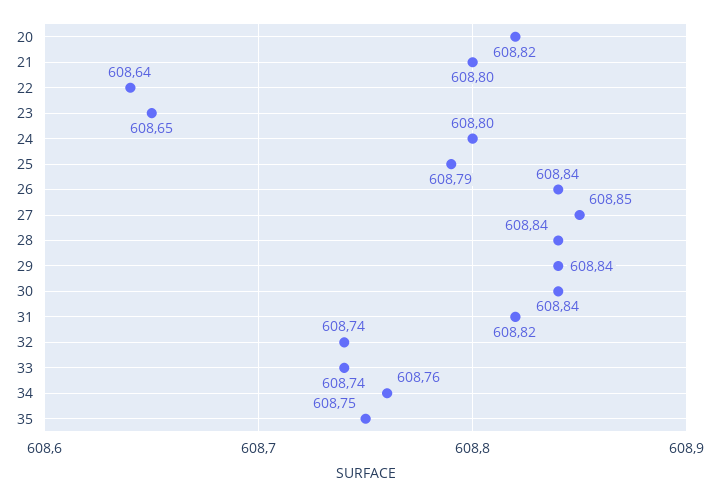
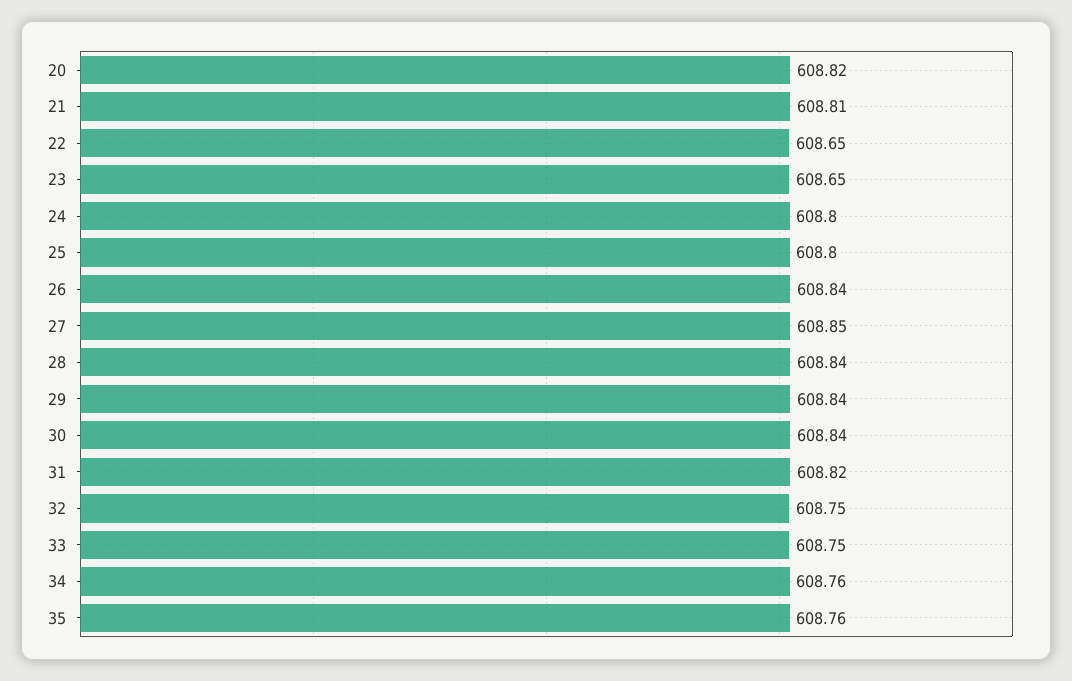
21: 608.8 -> 608.81
22: 608.64 -> 608.65
25: 608.79 -> 608.8
32: 608.74 -> 608.75
33: 608.74 -> 608.75
35: 608.75 -> 608.76

